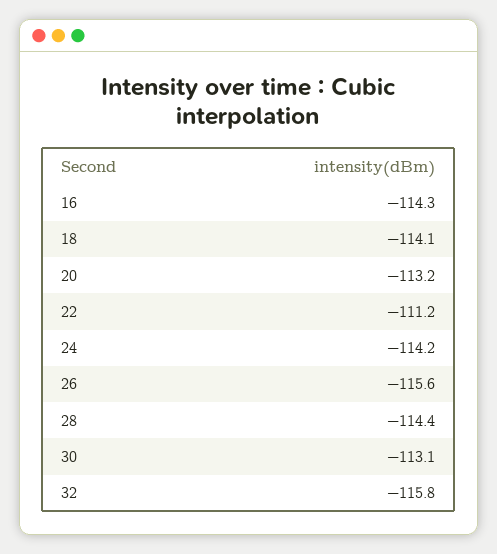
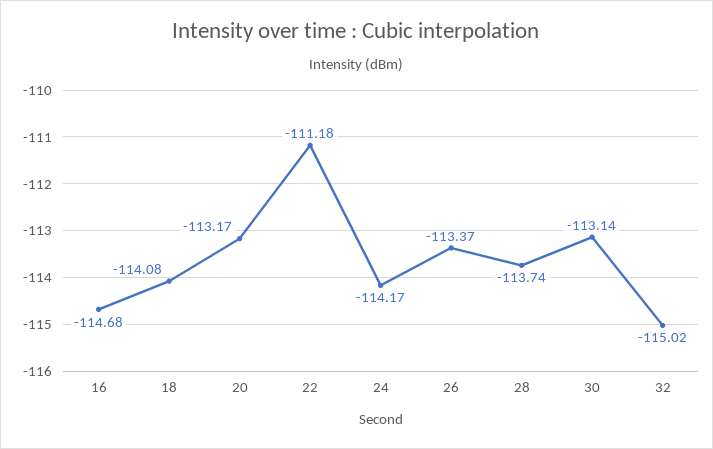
16: -114.3 -> -114.68
26: -115.6 -> -113.37
28: -114.4 -> -113.74
32: -115.8 -> -115.02

